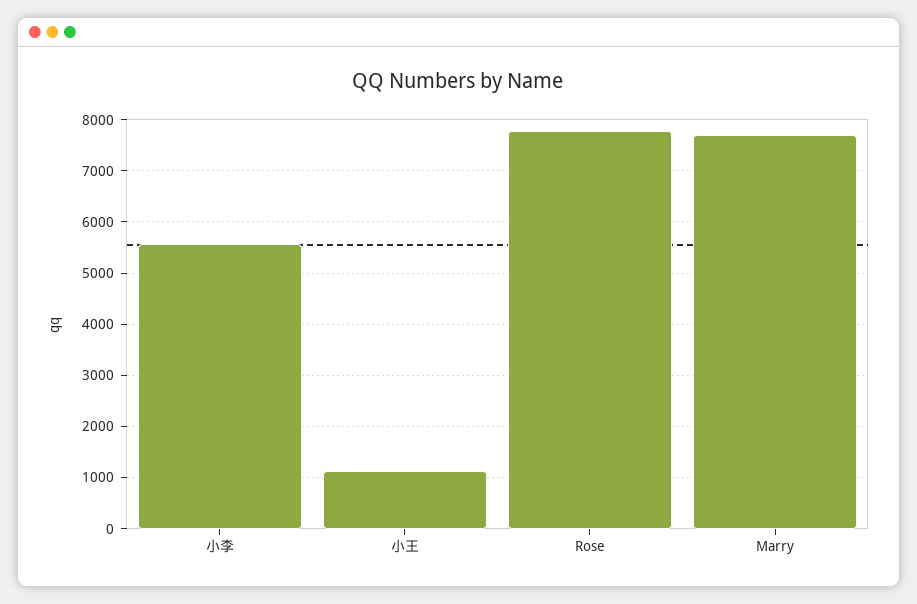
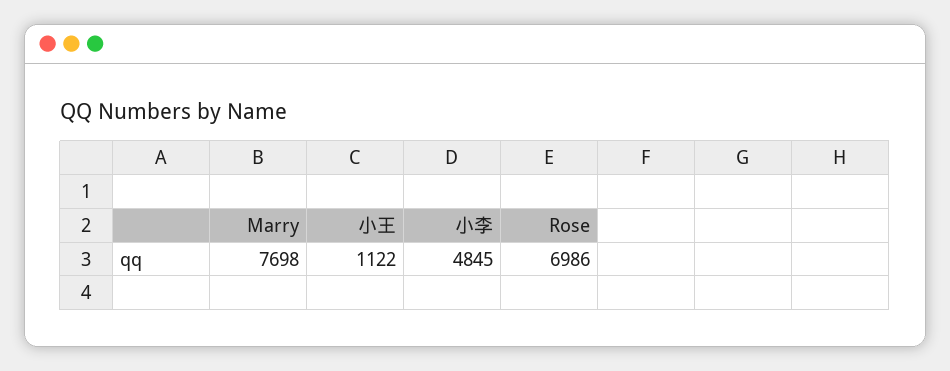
小李: 5600 -> 4845
Rose: 7800 -> 6986

